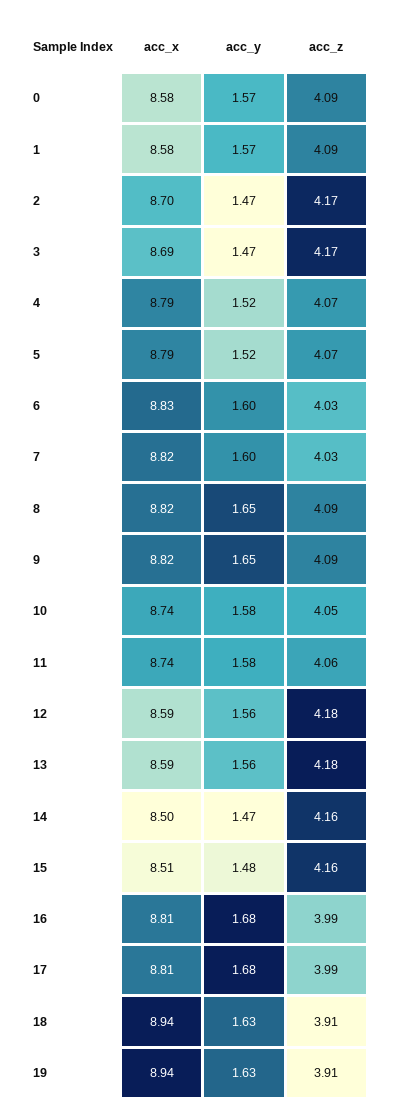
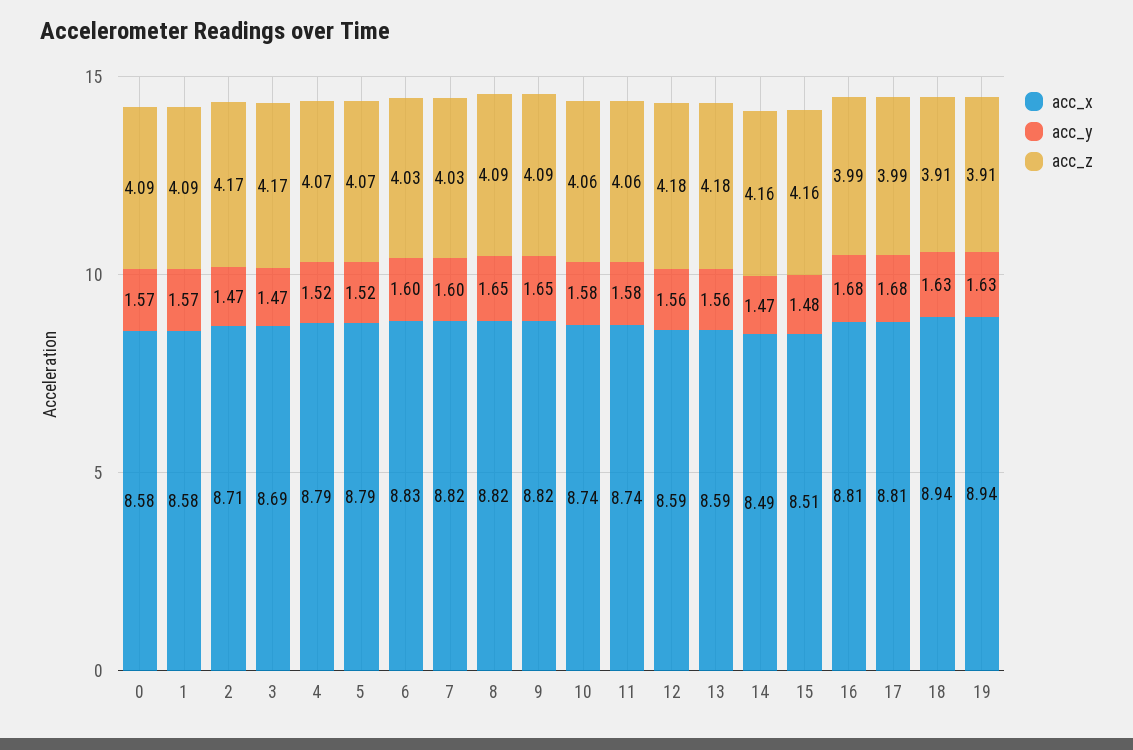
acc_x, 2: 8.7 -> 8.71
acc_z, 10: 4.05 -> 4.06
acc_x, 14: 8.5 -> 8.49

